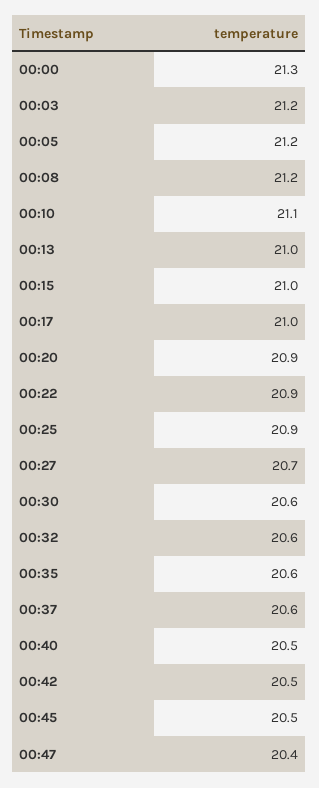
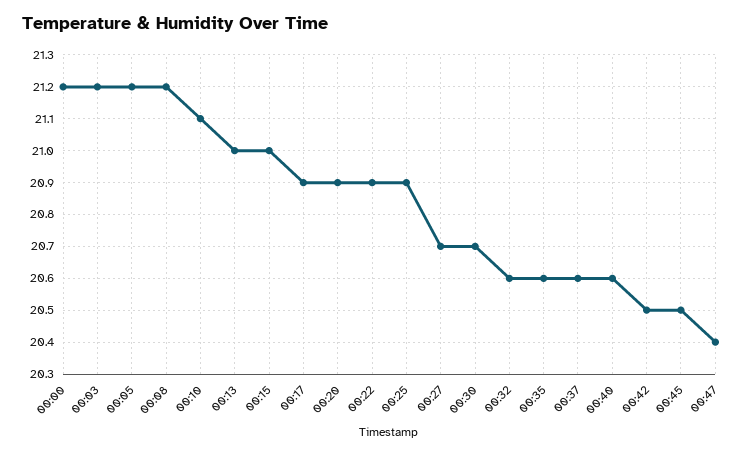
00:00: 21.3 -> 21.2
00:17: 21 -> 20.9
00:30: 20.6 -> 20.7
00:40: 20.5 -> 20.6

